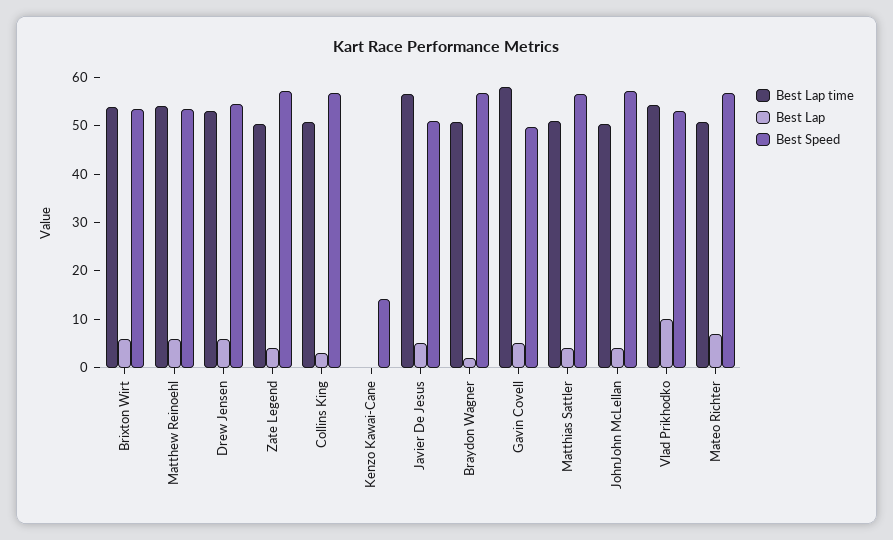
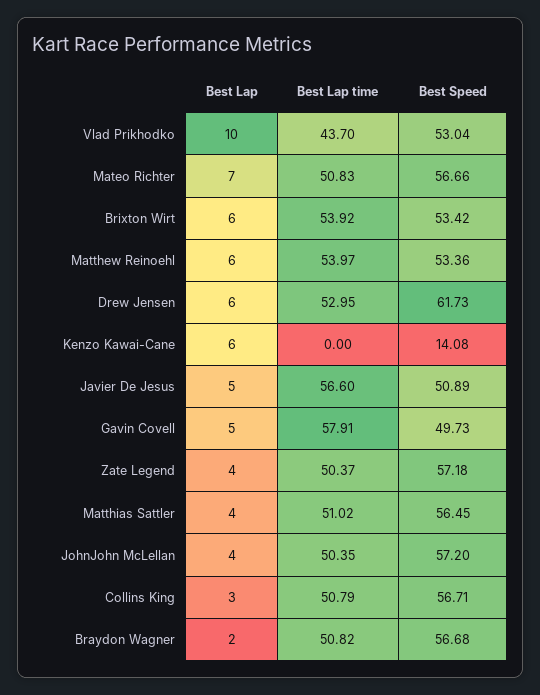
Best Speed, Drew Jensen: 54 -> 61.73
Best Lap, Kenzo Kawai-Cane: 0 -> 6
Best Lap time, Vlad Prikhodko: 54 -> 43.7

